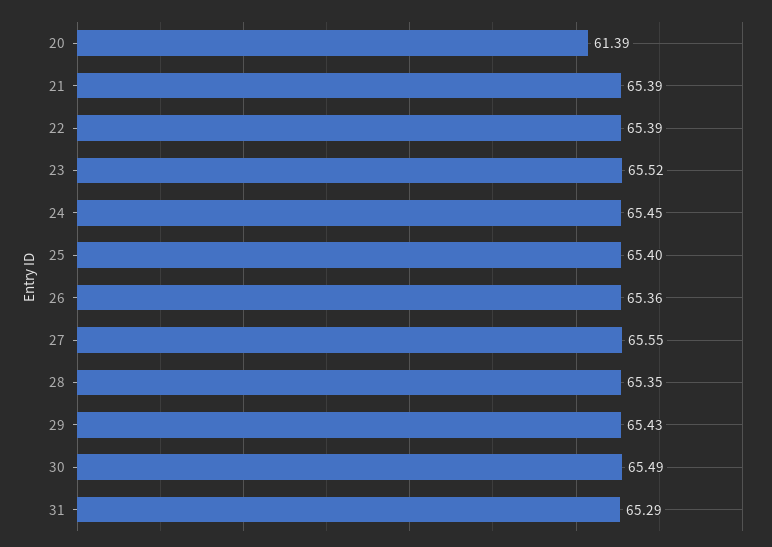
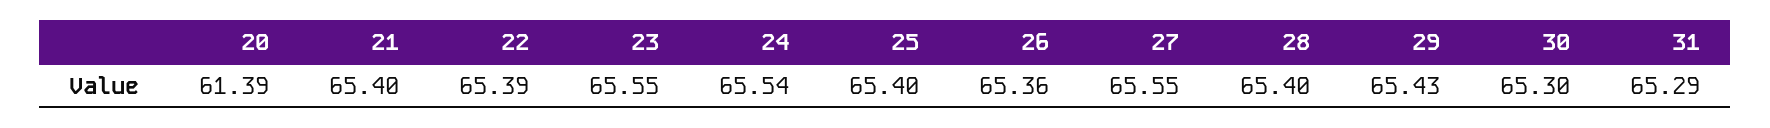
21: 65.39 -> 65.4
23: 65.52 -> 65.55
24: 65.45 -> 65.54
28: 65.35 -> 65.4
30: 65.49 -> 65.3

